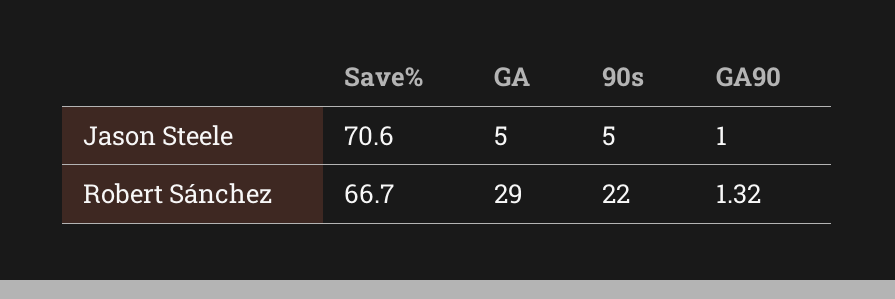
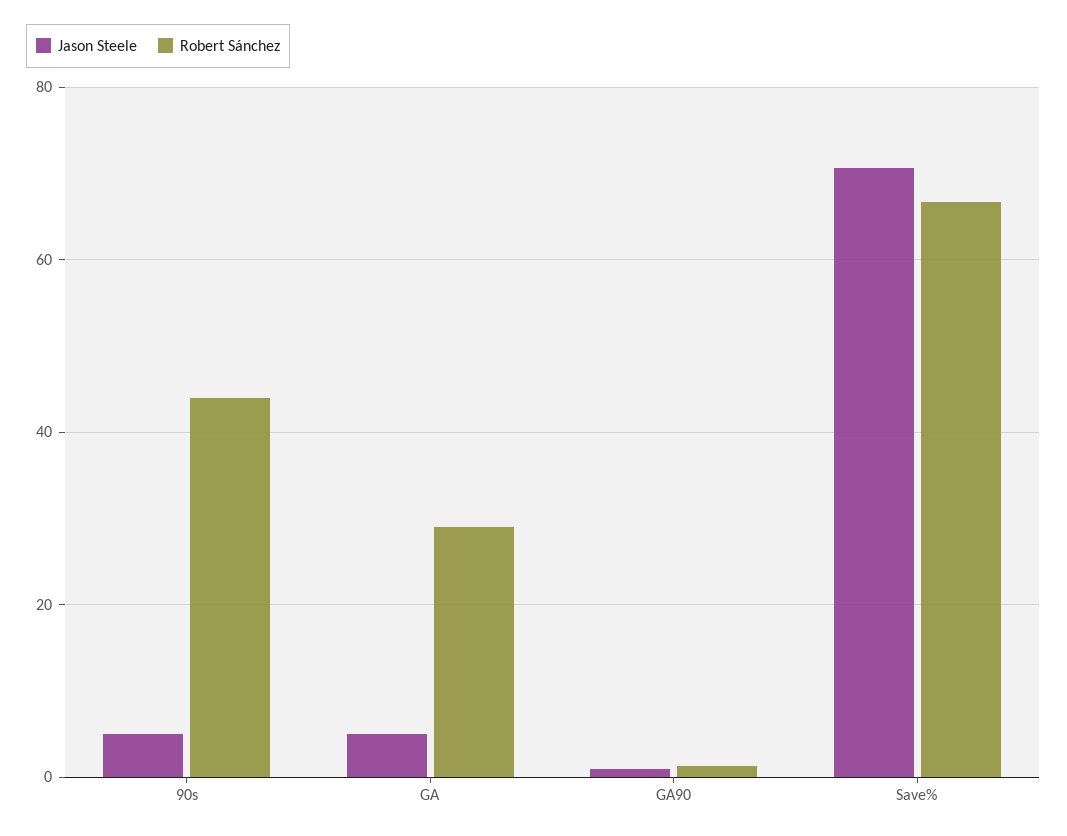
Robert Sánchez, 90s: 22 -> 44

